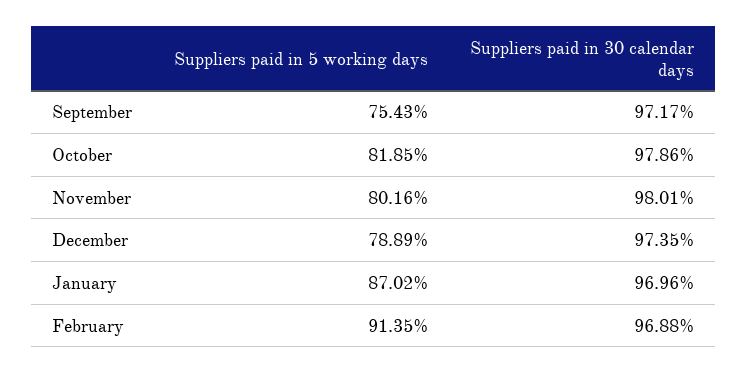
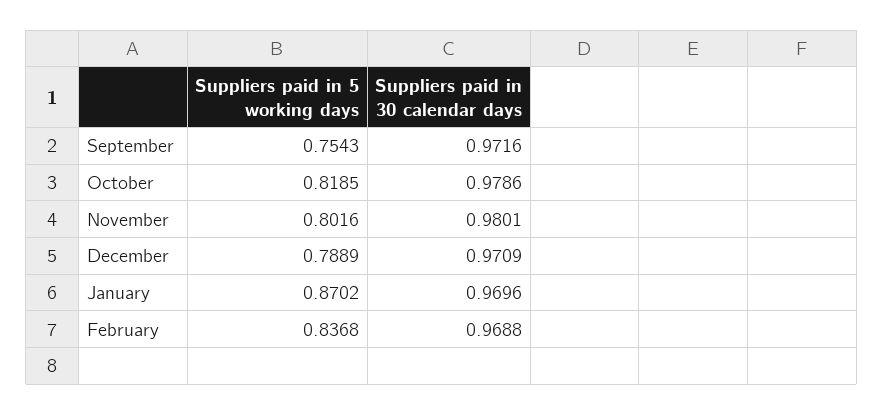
Suppliers paid in 30 calendar days, September: 0.9717 -> 0.9716
Suppliers paid in 30 calendar days, December: 0.9735 -> 0.9709
Suppliers paid in 5 working days, February: 0.9135 -> 0.8368

